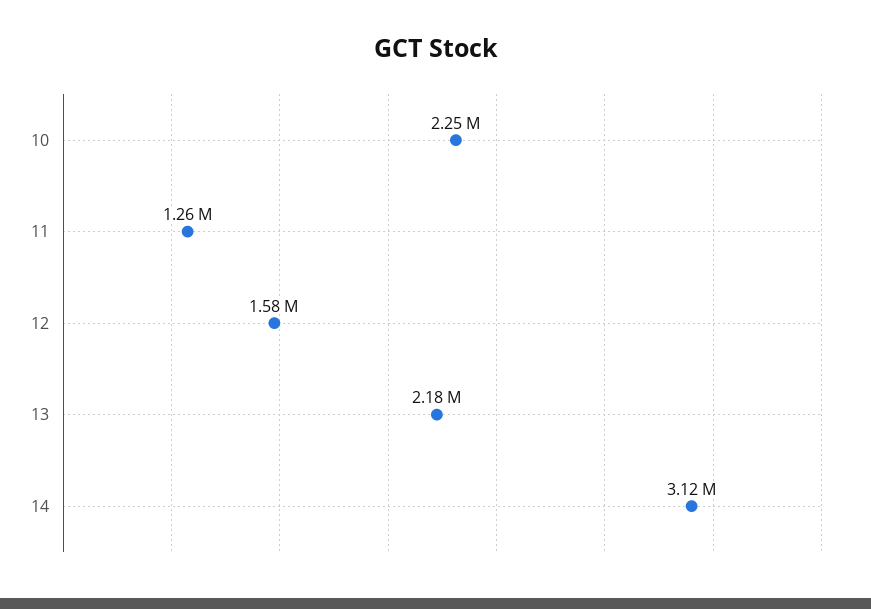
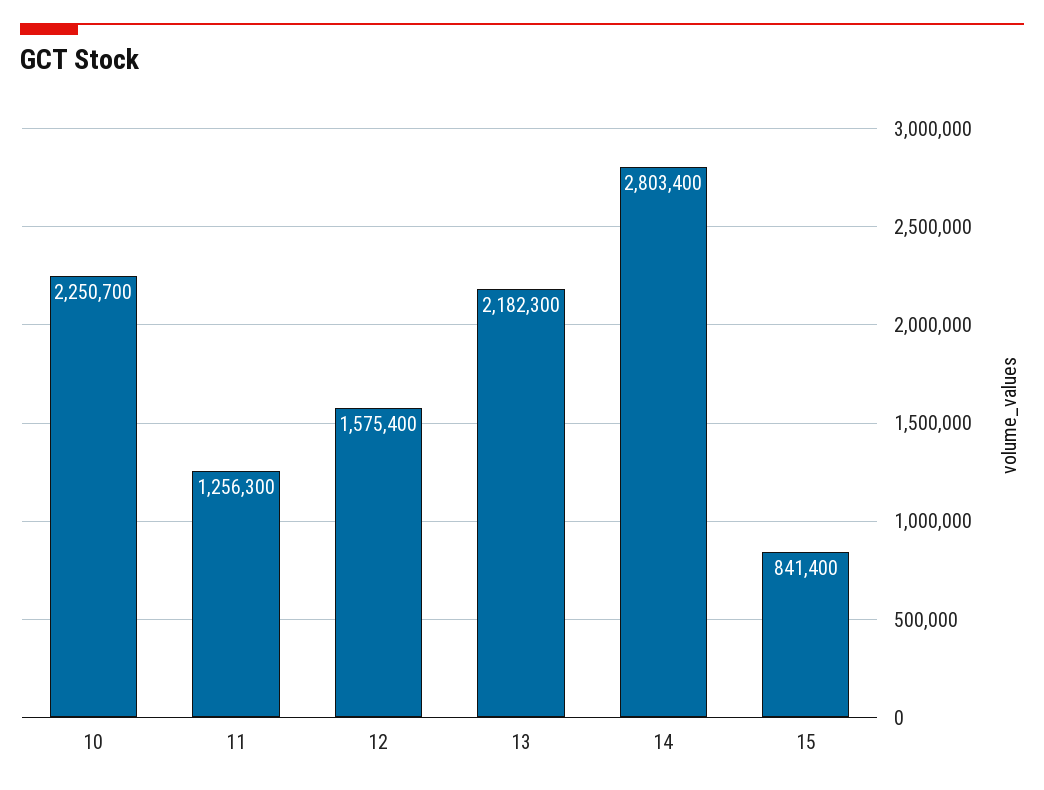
14: 3120000 -> 2803400
15: none -> 841400

